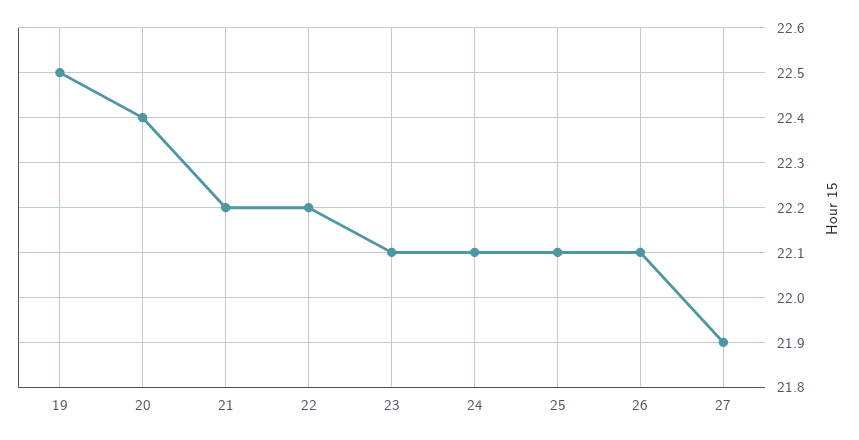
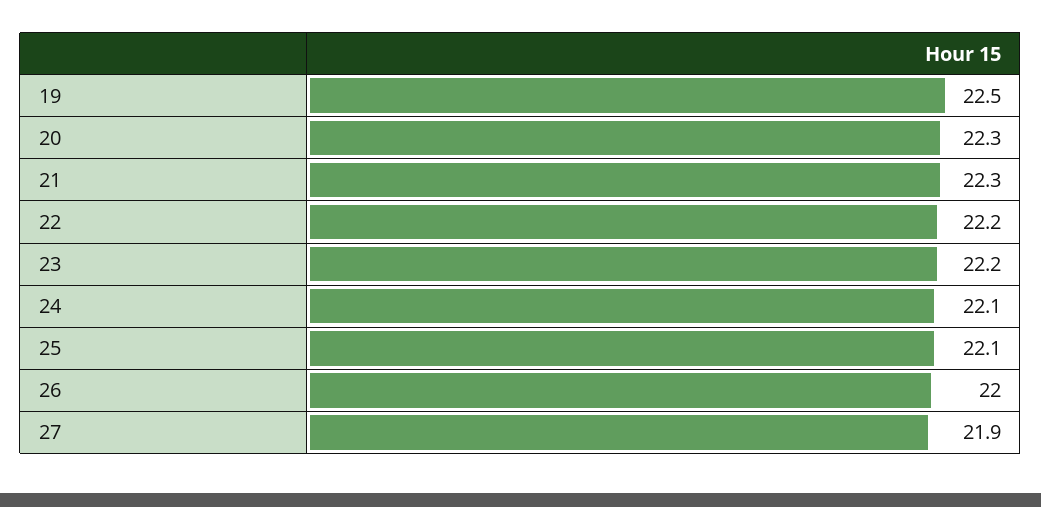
20: 22.4 -> 22.3
21: 22.2 -> 22.3
23: 22.1 -> 22.2
26: 22.1 -> 22

